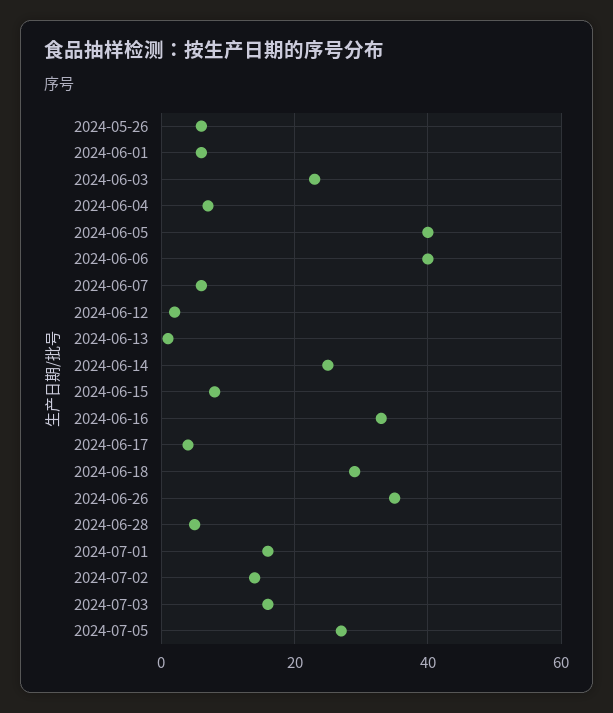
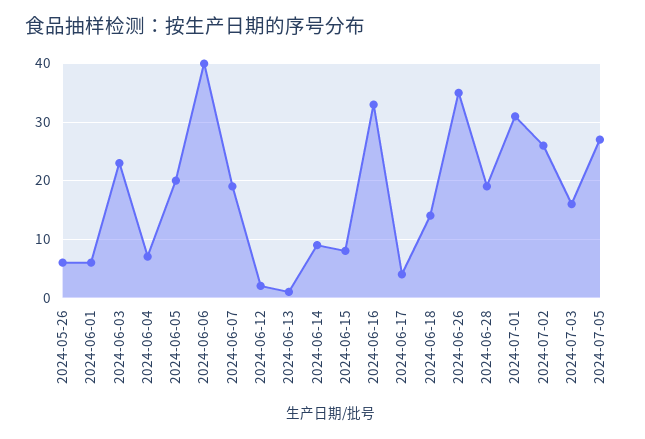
2024-06-05: 40 -> 20
2024-06-07: 5 -> 20
2024-06-14: 25 -> 10
2024-06-18: 30 -> 15
2024-06-28: 5 -> 20
2024-07-01: 15 -> 30
2024-07-02: 15 -> 25

